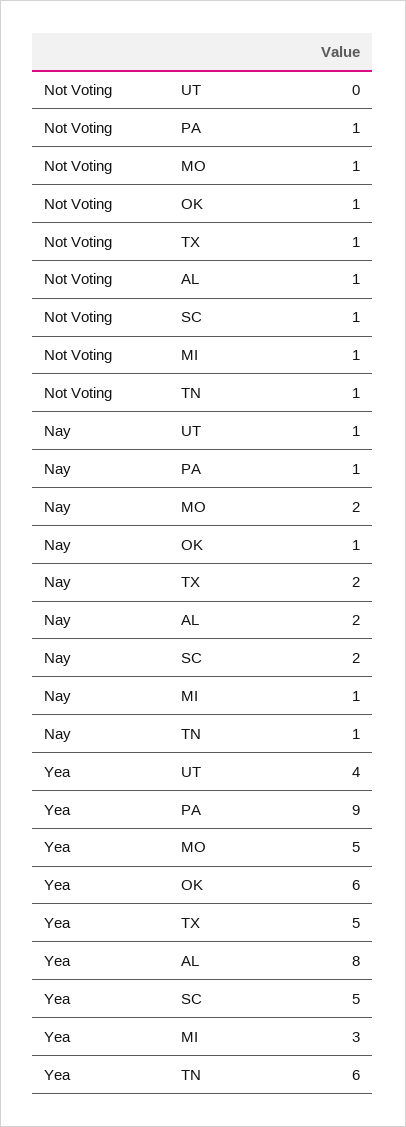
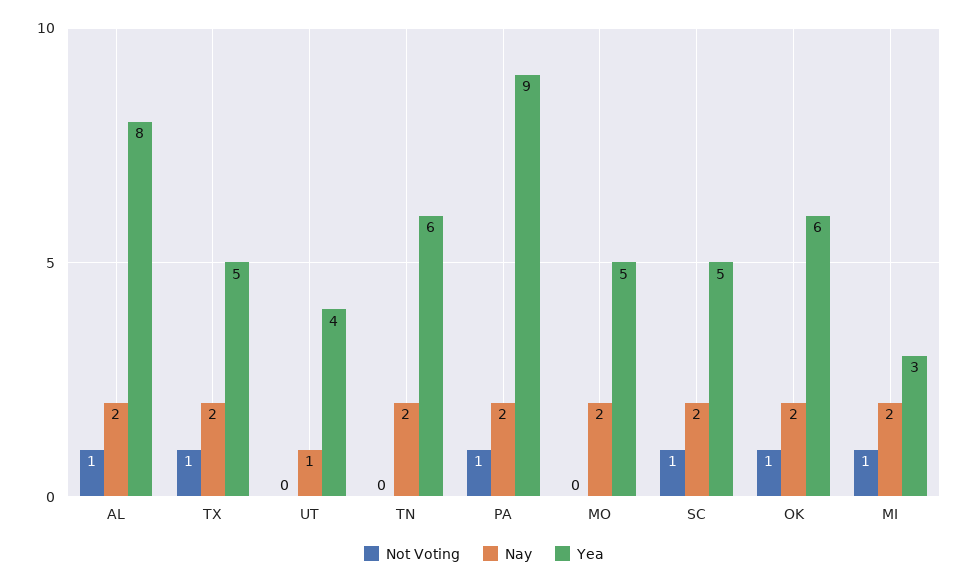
Not Voting, MO: 1 -> 0
Not Voting, TN: 1 -> 0
Nay, PA: 1 -> 2
Nay, OK: 1 -> 2
Nay, MI: 1 -> 2
Nay, TN: 1 -> 2

